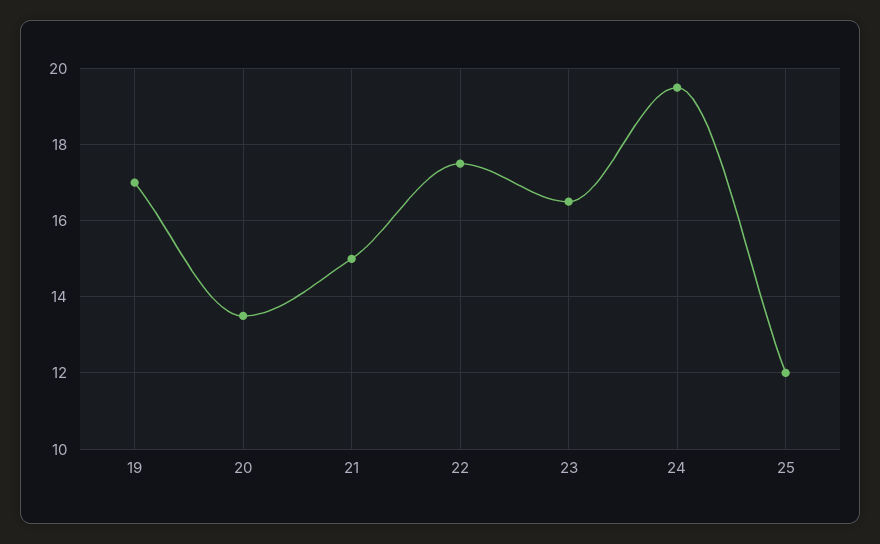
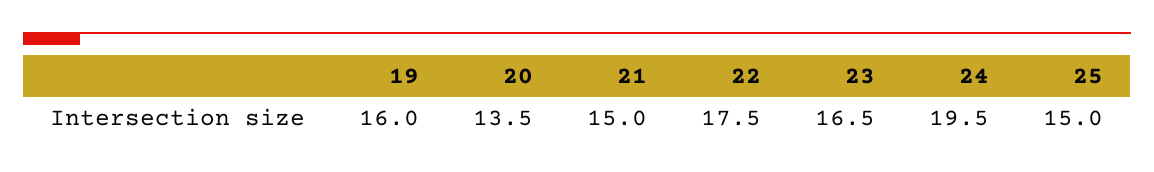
19: 17 -> 16
25: 12 -> 15

